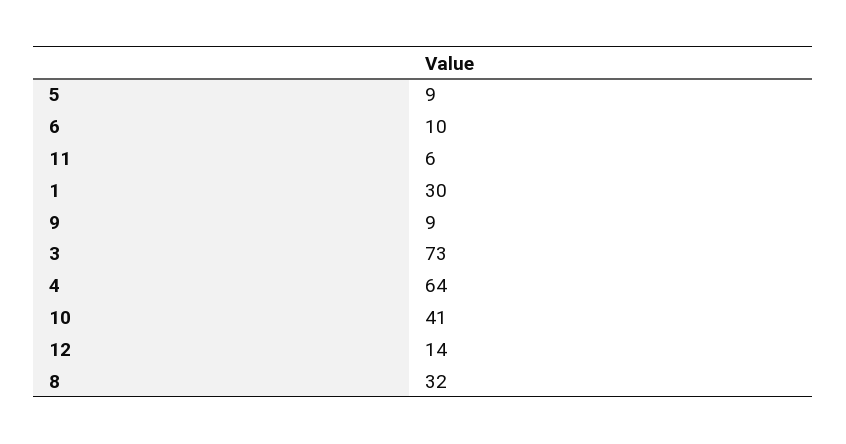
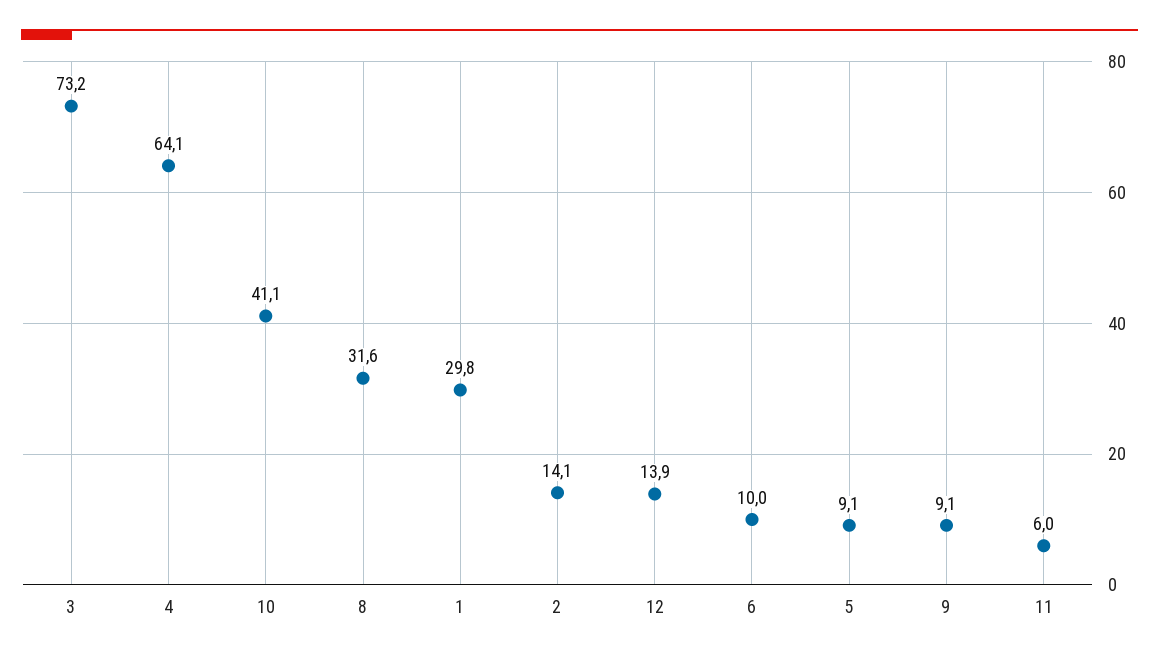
2: none -> 14.1

